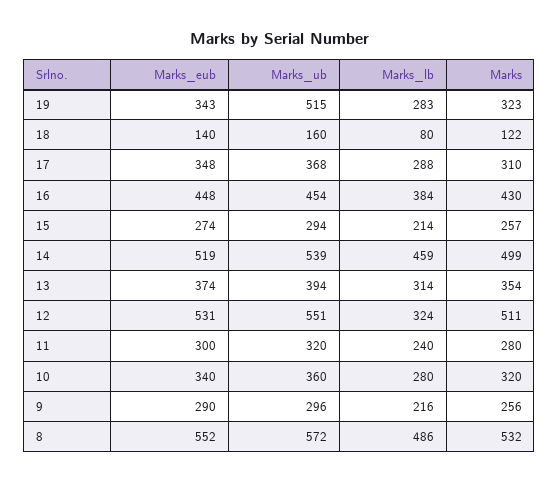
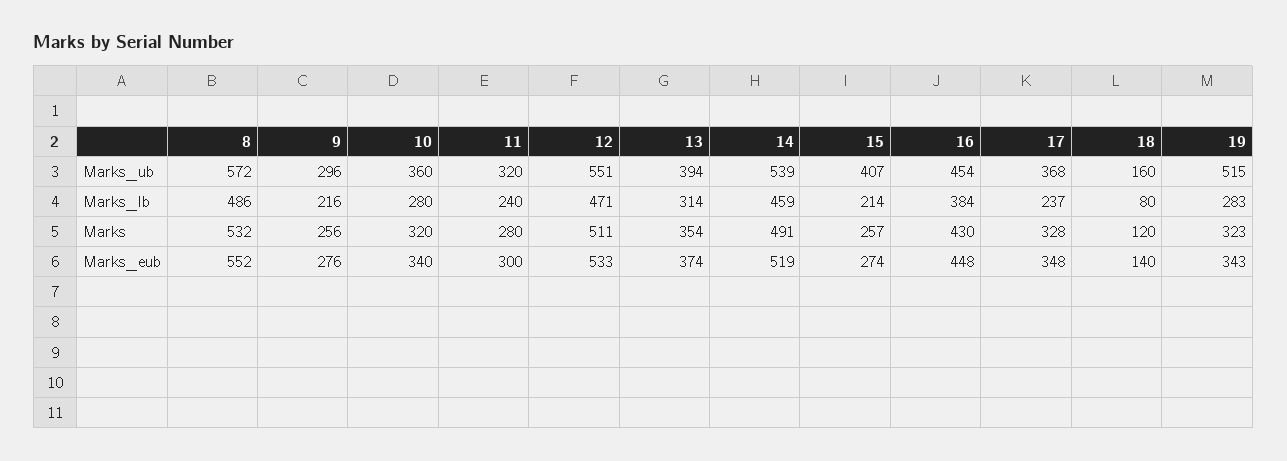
Marks, 18: 122 -> 120
Marks_lb, 17: 288 -> 237
Marks, 17: 310 -> 328
Marks_ub, 15: 294 -> 407
Marks, 14: 499 -> 491
Marks_eub, 12: 531 -> 533
Marks_lb, 12: 324 -> 471
Marks_eub, 9: 290 -> 276

